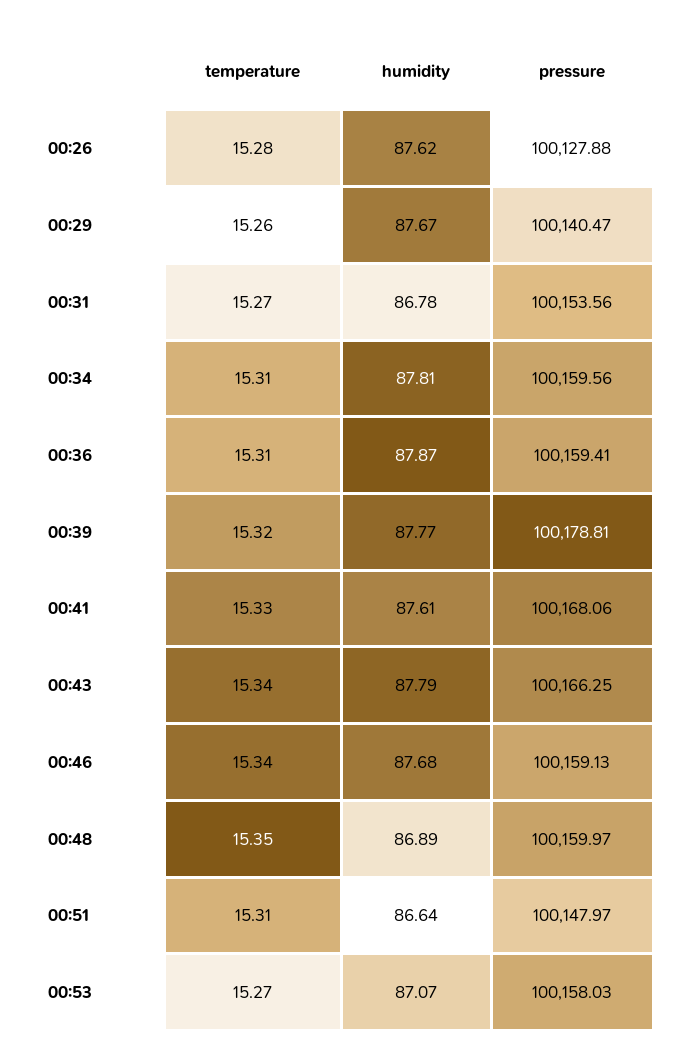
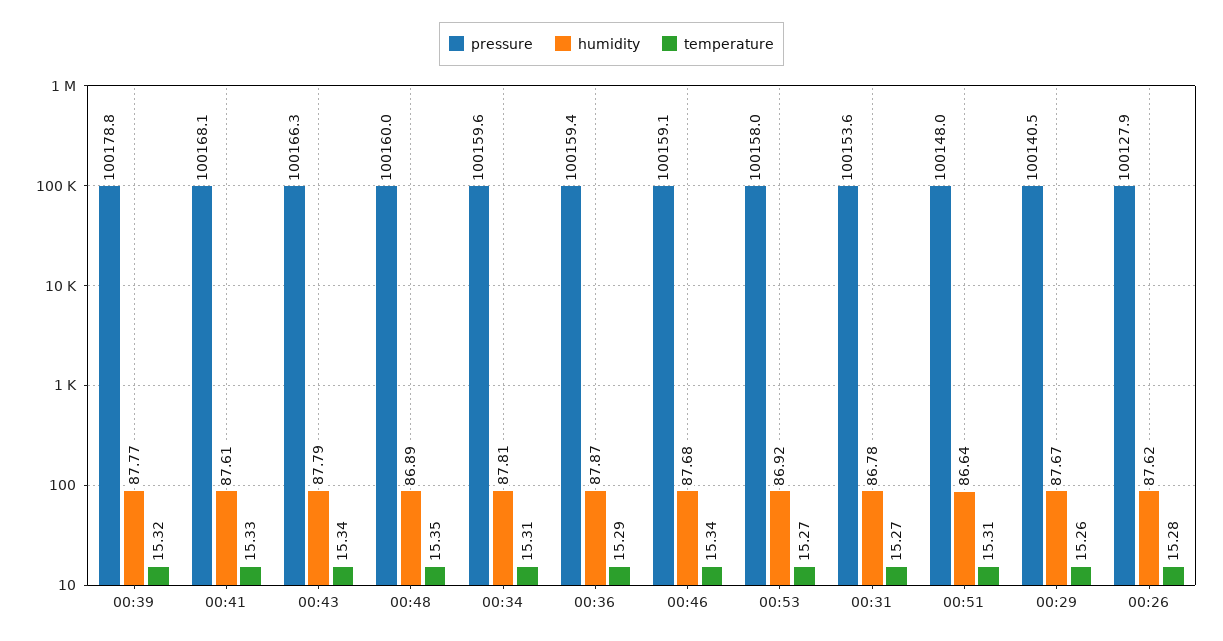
temperature, 00:36: 15.31 -> 15.29
humidity, 00:53: 87.07 -> 86.92

